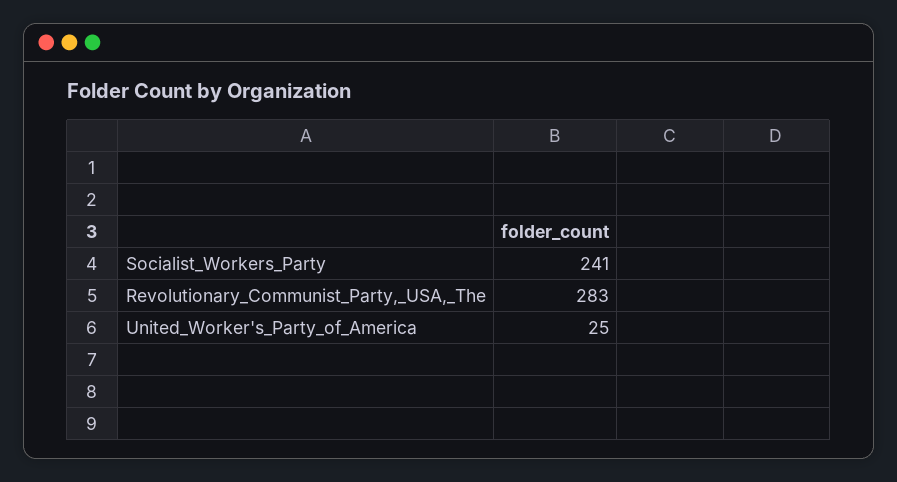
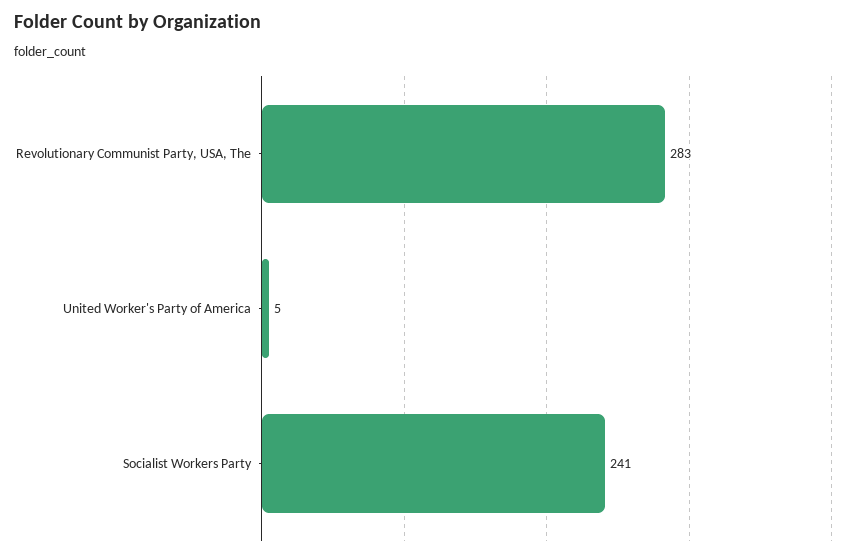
United_Worker's_Party_of_America: 25 -> 5

